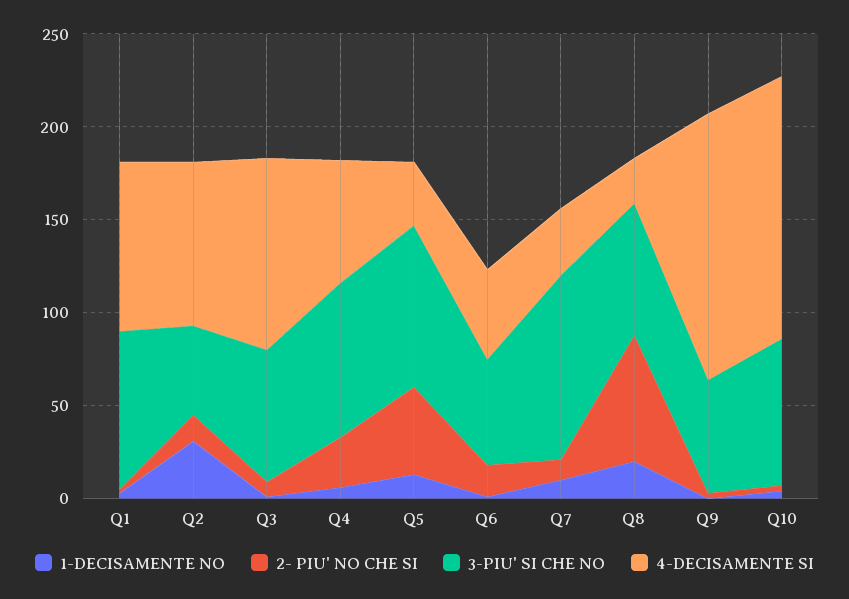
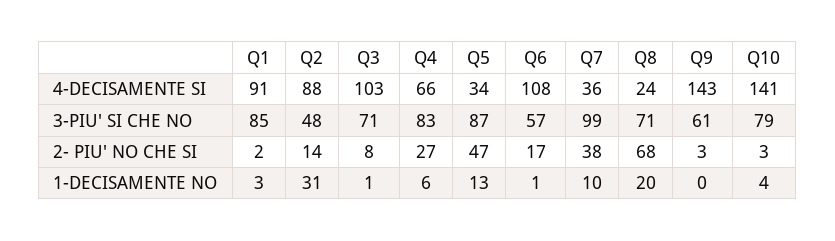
4-DECISAMENTE SI, Q6: 50 -> 108
2- PIU' NO CHE SI, Q7: 10 -> 38

